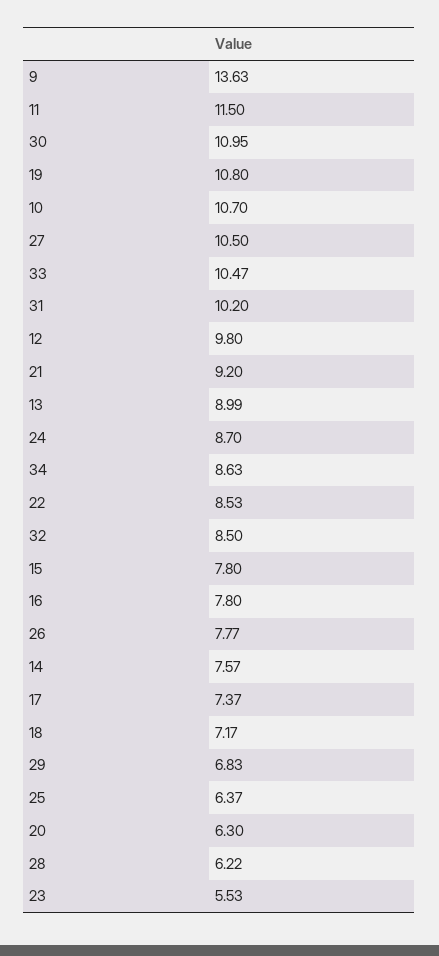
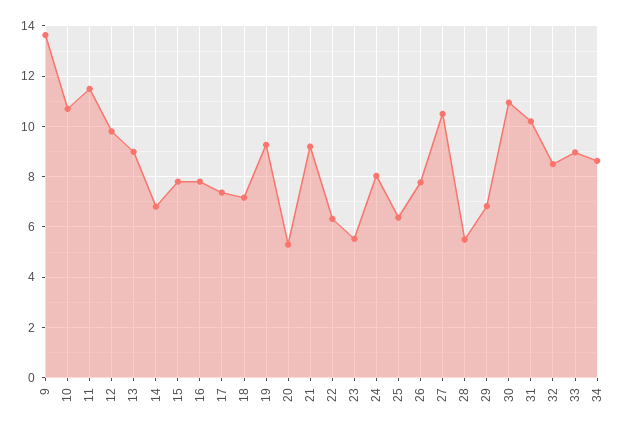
19: 10.8 -> 9.25
33: 10.47 -> 9
24: 8.7 -> 8
22: 8.53 -> 6.25
14: 7.57 -> 6.75
20: 6.3 -> 5.25
28: 6.22 -> 5.5

